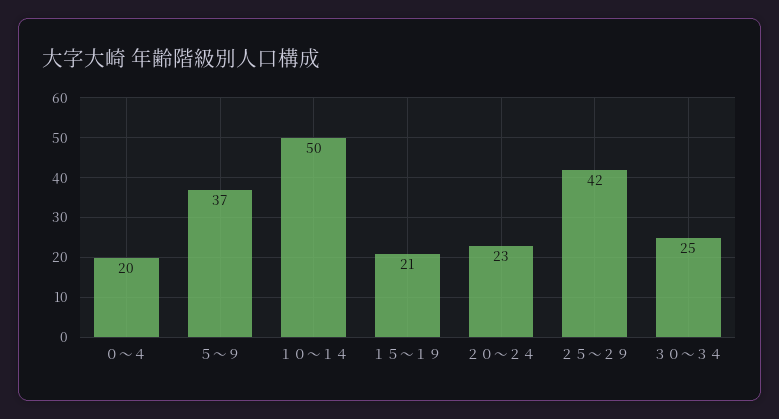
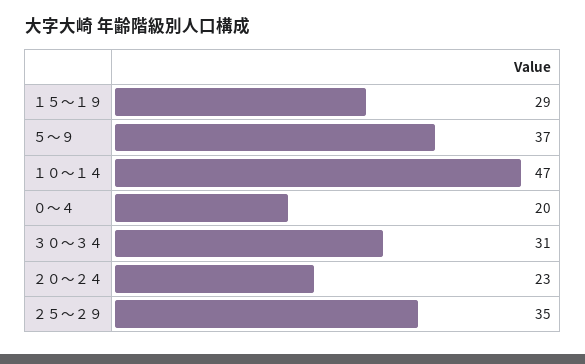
１０～１４: 50 -> 47
１５～１９: 21 -> 29
２５～２９: 42 -> 35
３０～３４: 25 -> 31

